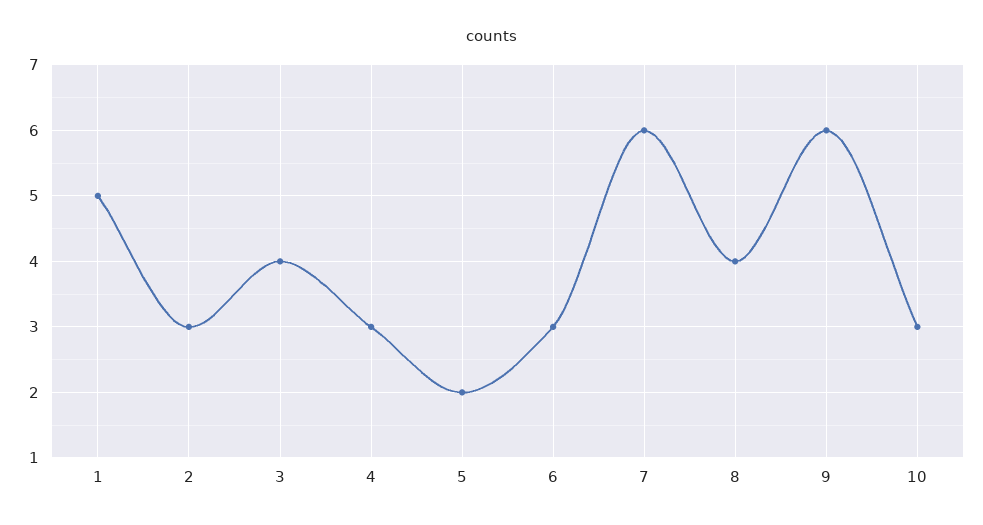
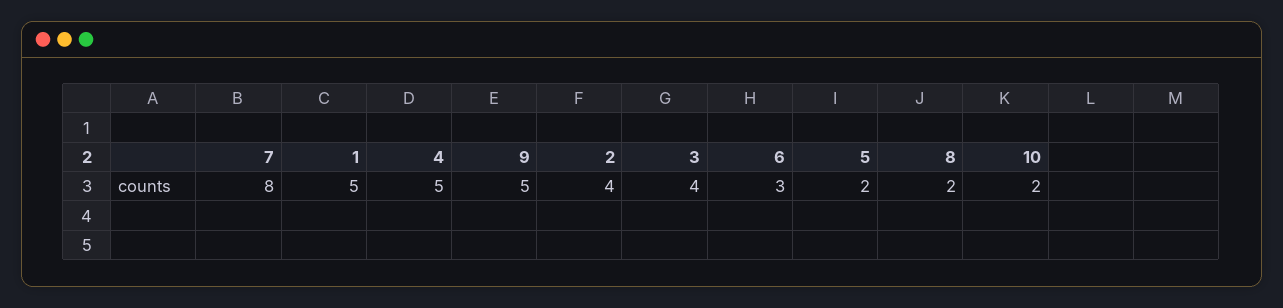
2: 3 -> 4
4: 3 -> 5
7: 6 -> 8
8: 4 -> 2
9: 6 -> 5
10: 3 -> 2

